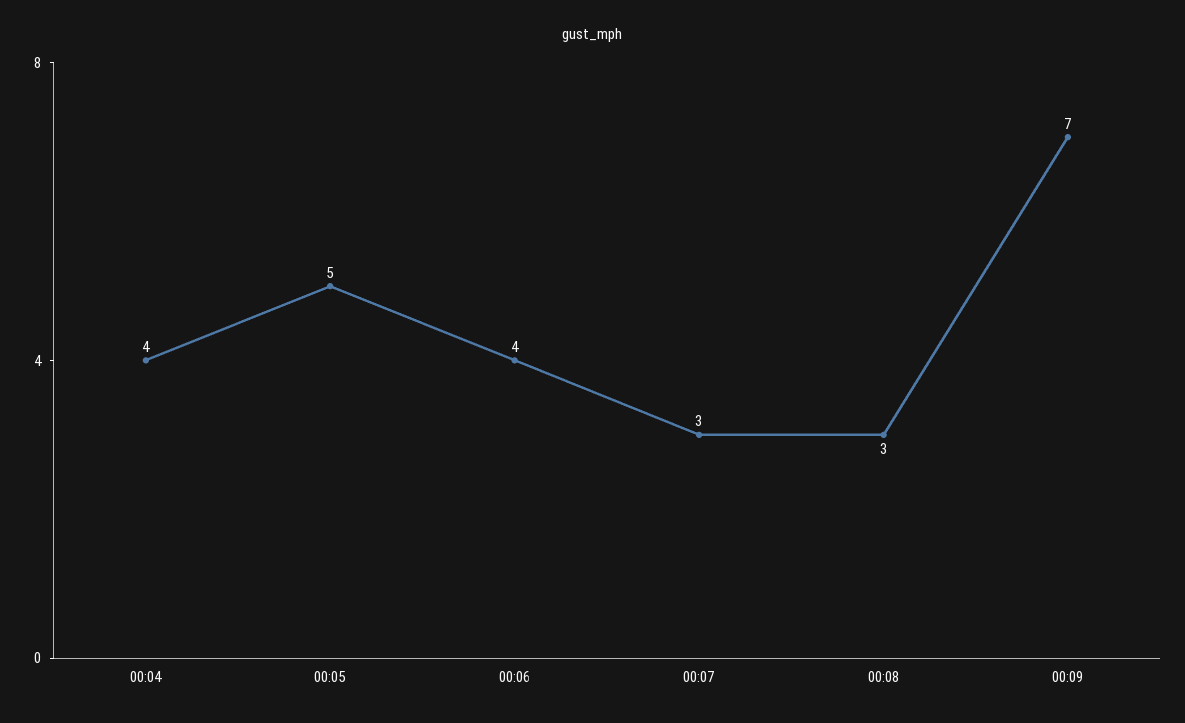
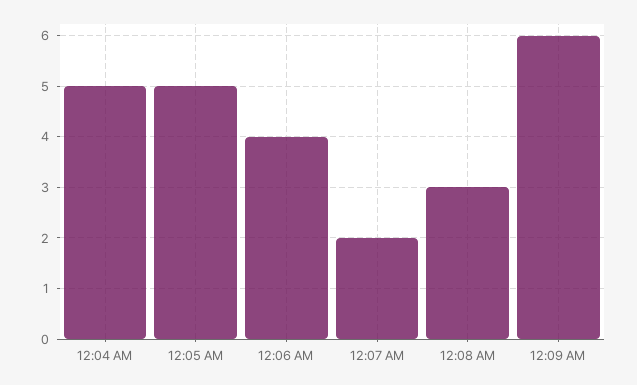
00:04: 4 -> 5
00:07: 3 -> 2
00:09: 7 -> 6

